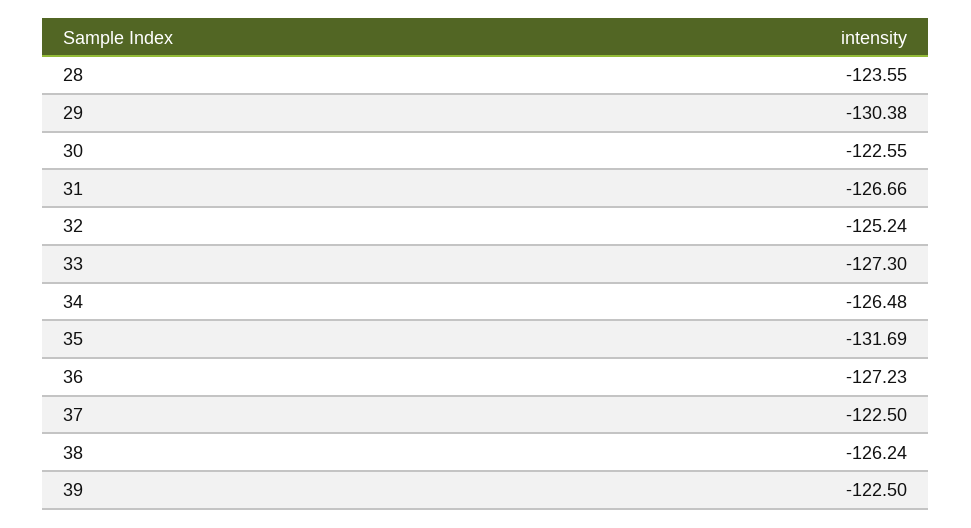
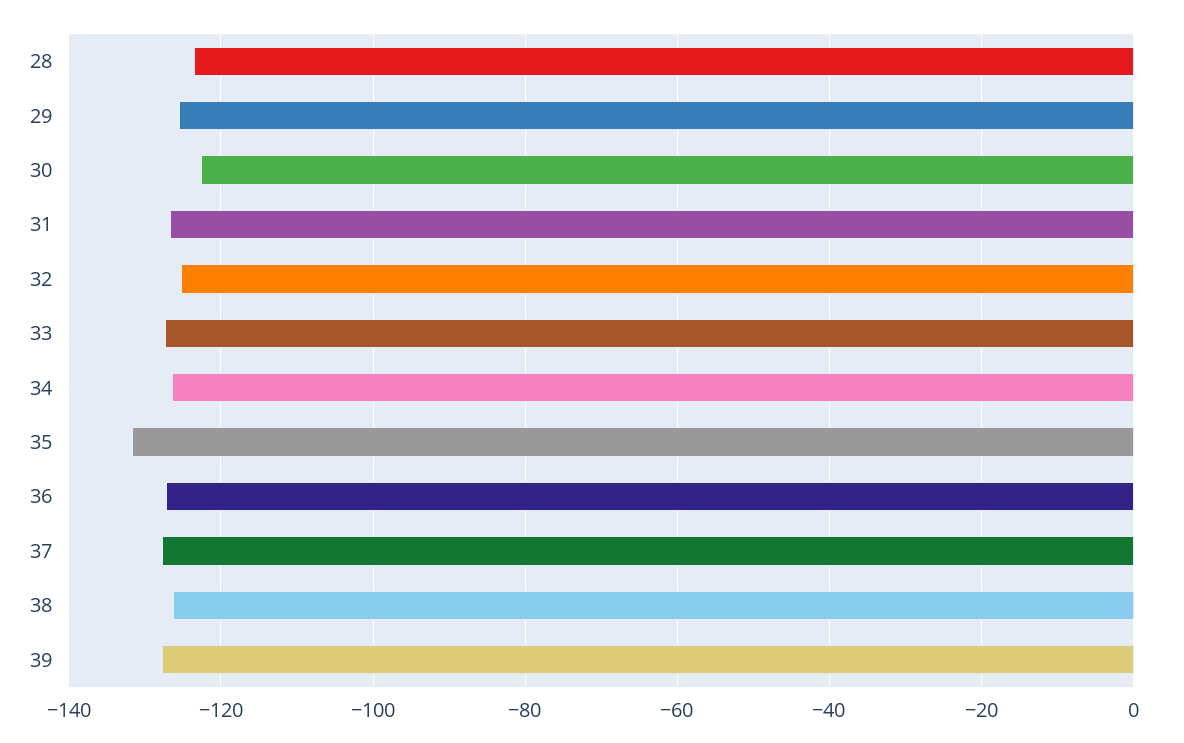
29: -130.38 -> -126
37: -122.5 -> -128
39: -122.5 -> -128

